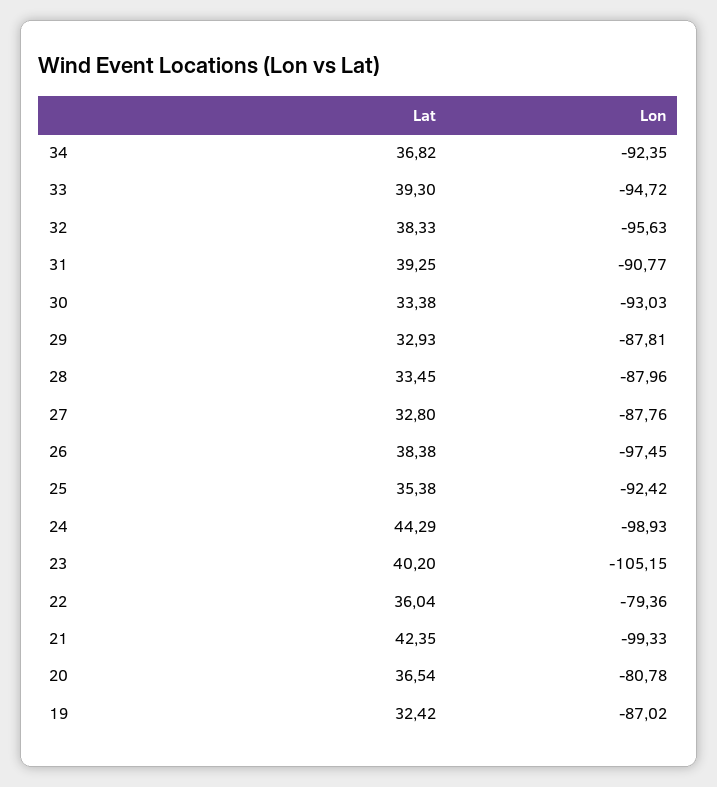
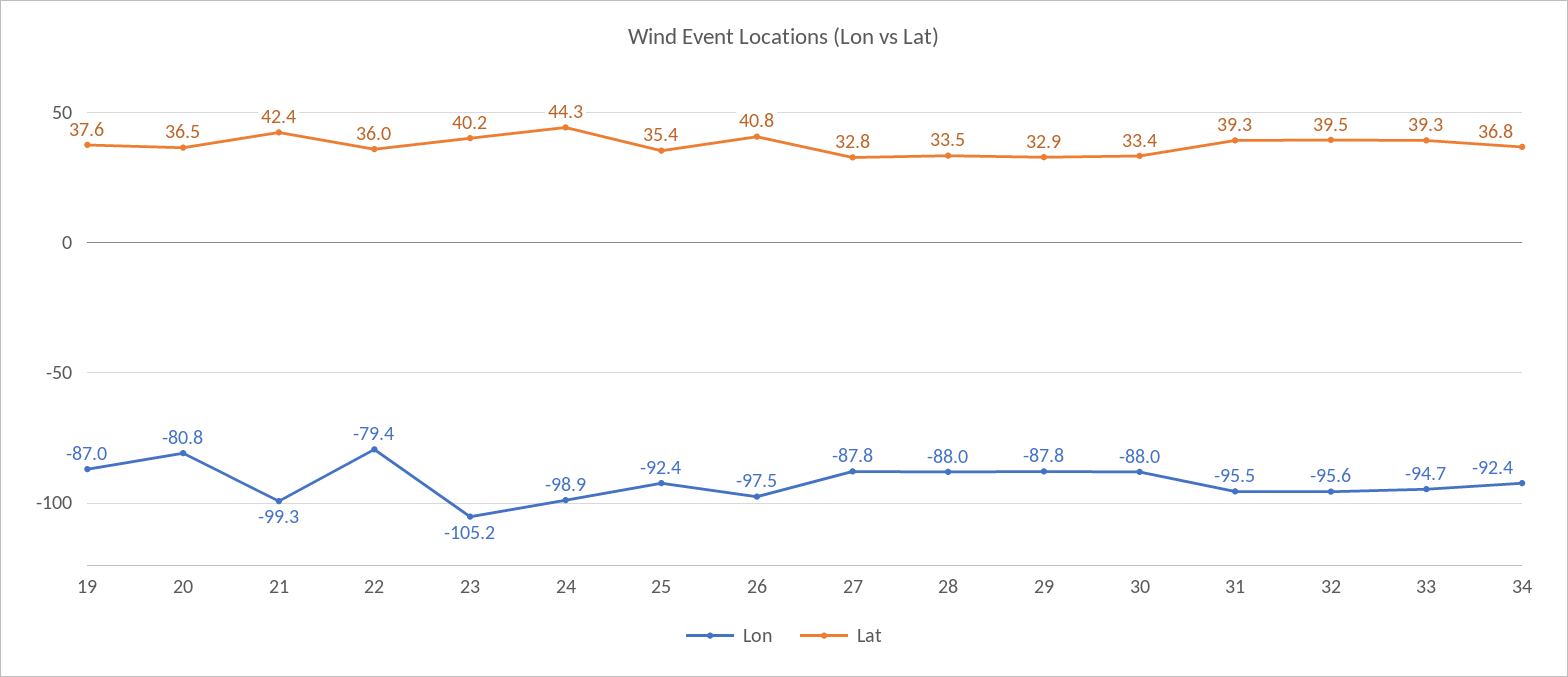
Lat, 32: 38.33 -> 39.5
Lon, 31: -90.77 -> -95.5
Lon, 30: -93.03 -> -88
Lat, 26: 38.38 -> 40.8
Lat, 19: 32.42 -> 37.6

